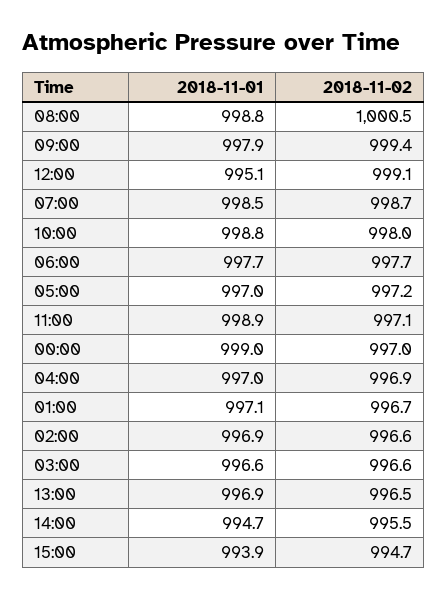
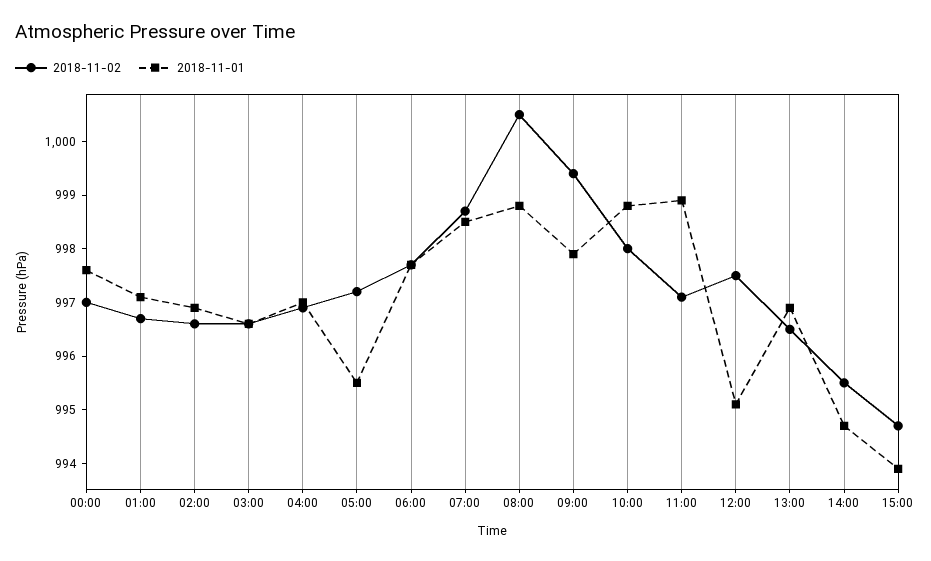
2018-11-02, 12:00: 999.1 -> 997.5
2018-11-01, 05:00: 997 -> 995.5
2018-11-01, 00:00: 999 -> 997.5

